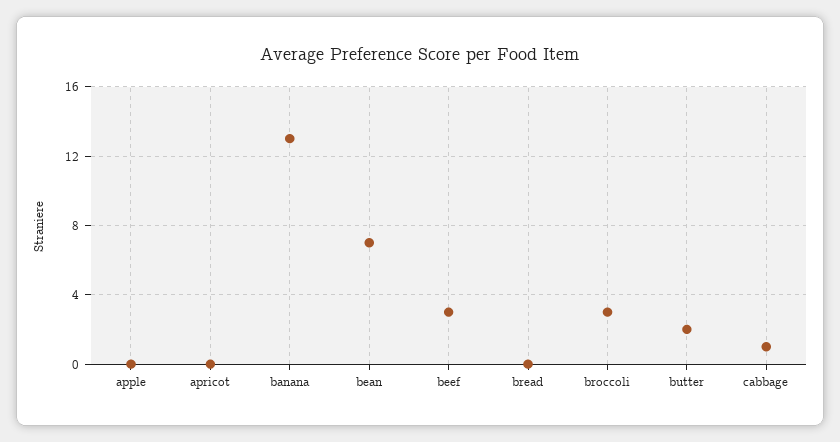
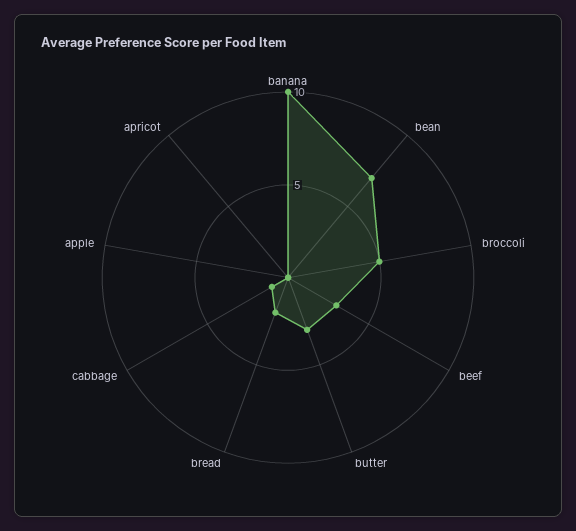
banana: 13 -> 10
bread: 0 -> 2
broccoli: 3 -> 5
butter: 2 -> 3

